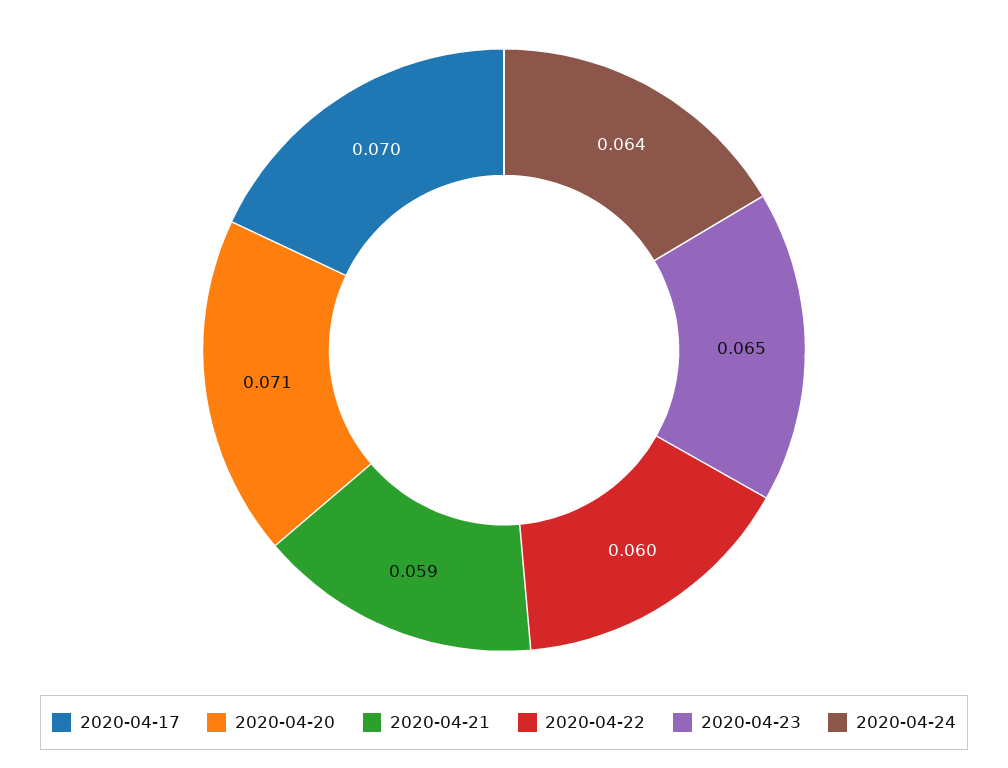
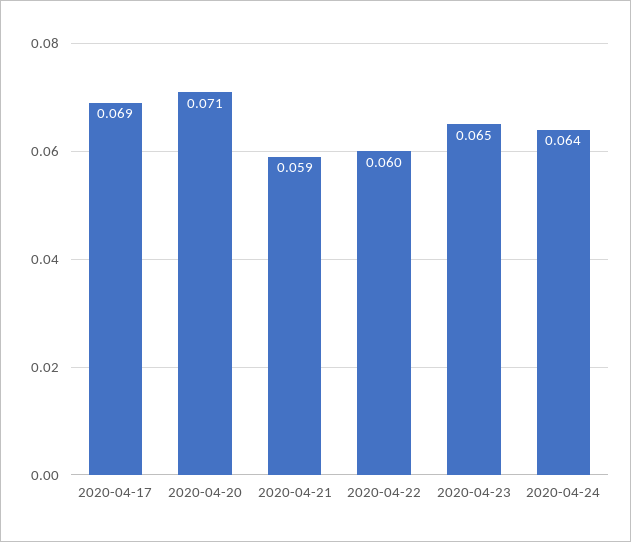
2020-04-17: 0.07 -> 0.069

